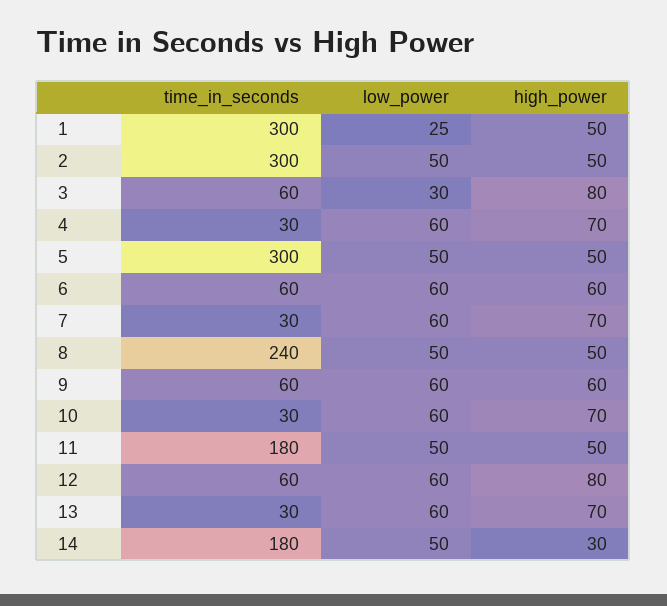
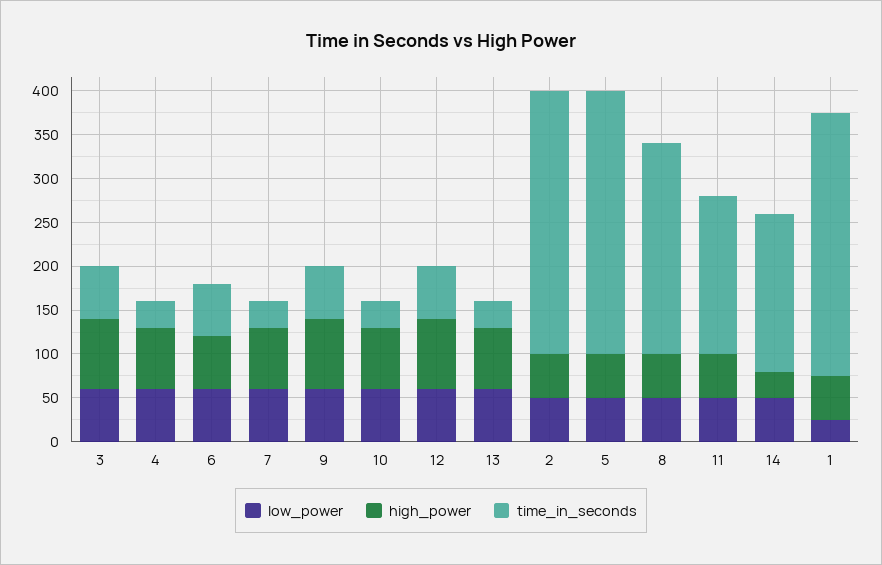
low_power, 3: 30 -> 60
high_power, 9: 60 -> 80

